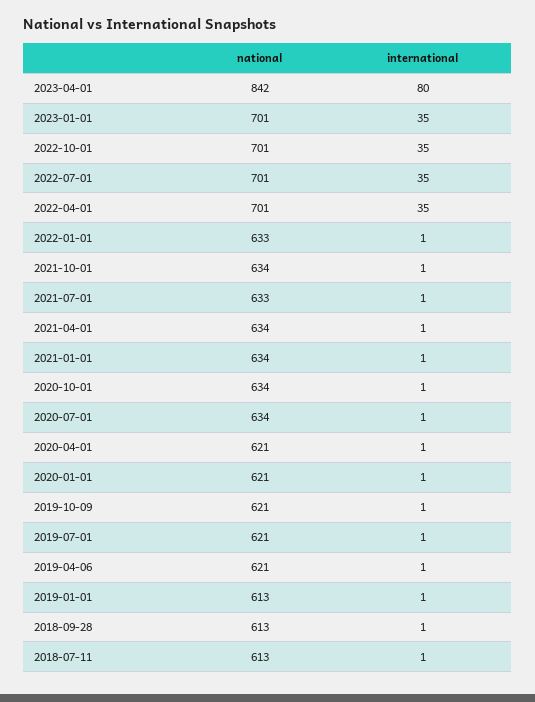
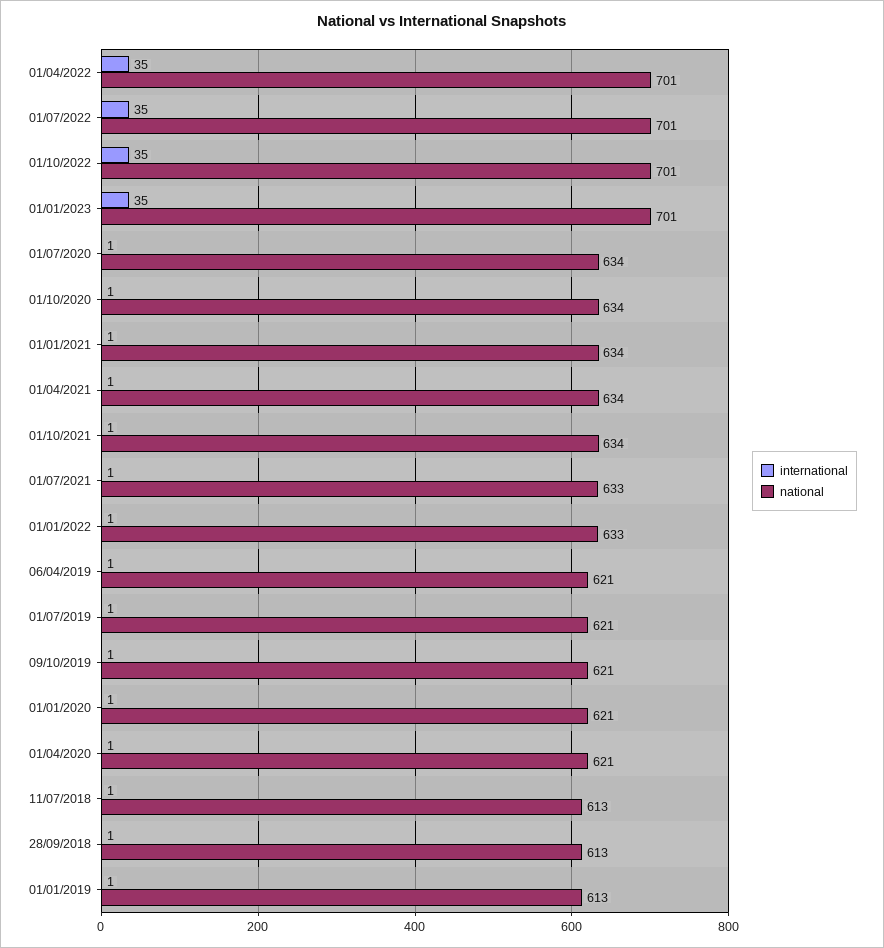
national, 2023-04-01: 842 -> none
international, 2023-04-01: 80 -> none

